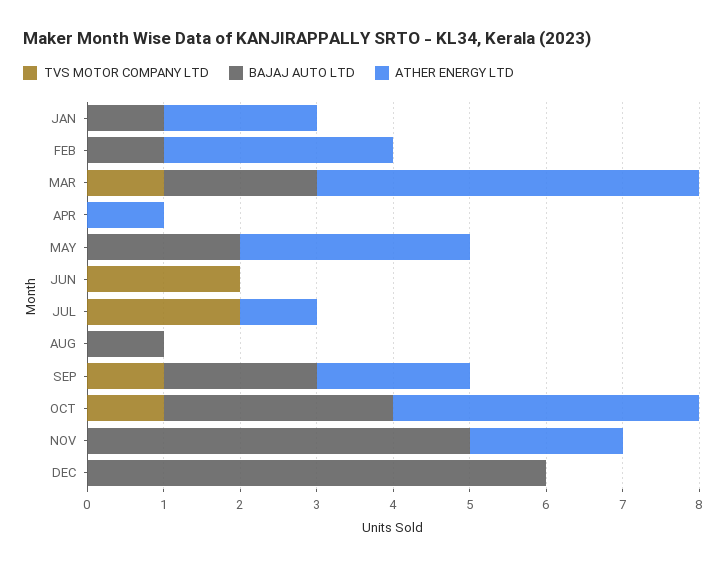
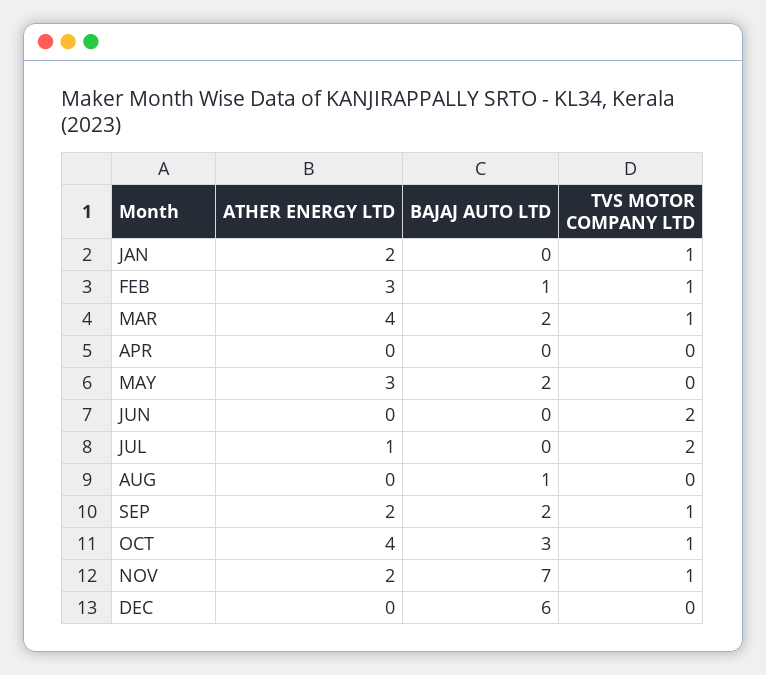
TVS MOTOR COMPANY LTD, JAN: 0 -> 1
BAJAJ AUTO LTD, JAN: 1 -> 0
TVS MOTOR COMPANY LTD, FEB: 0 -> 1
ATHER ENERGY LTD, MAR: 5 -> 4
ATHER ENERGY LTD, APR: 1 -> 0
TVS MOTOR COMPANY LTD, NOV: 0 -> 1
BAJAJ AUTO LTD, NOV: 5 -> 7

